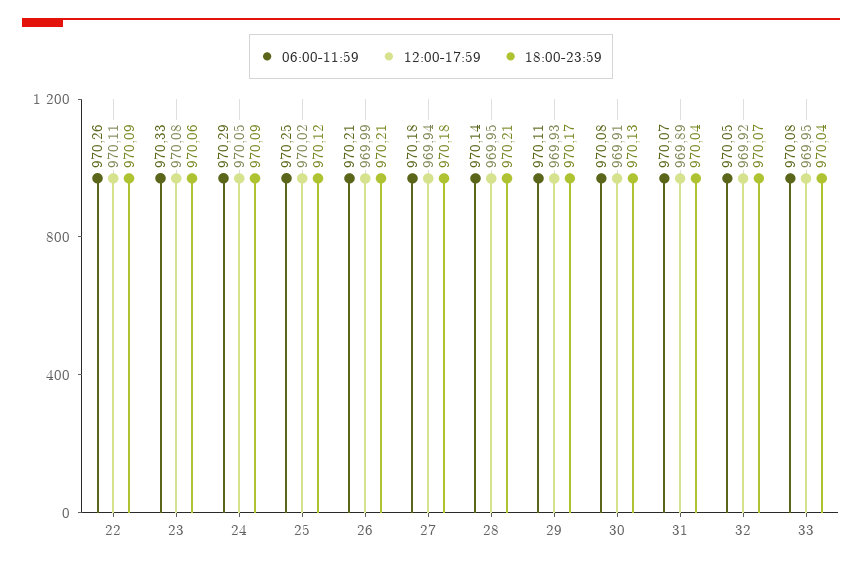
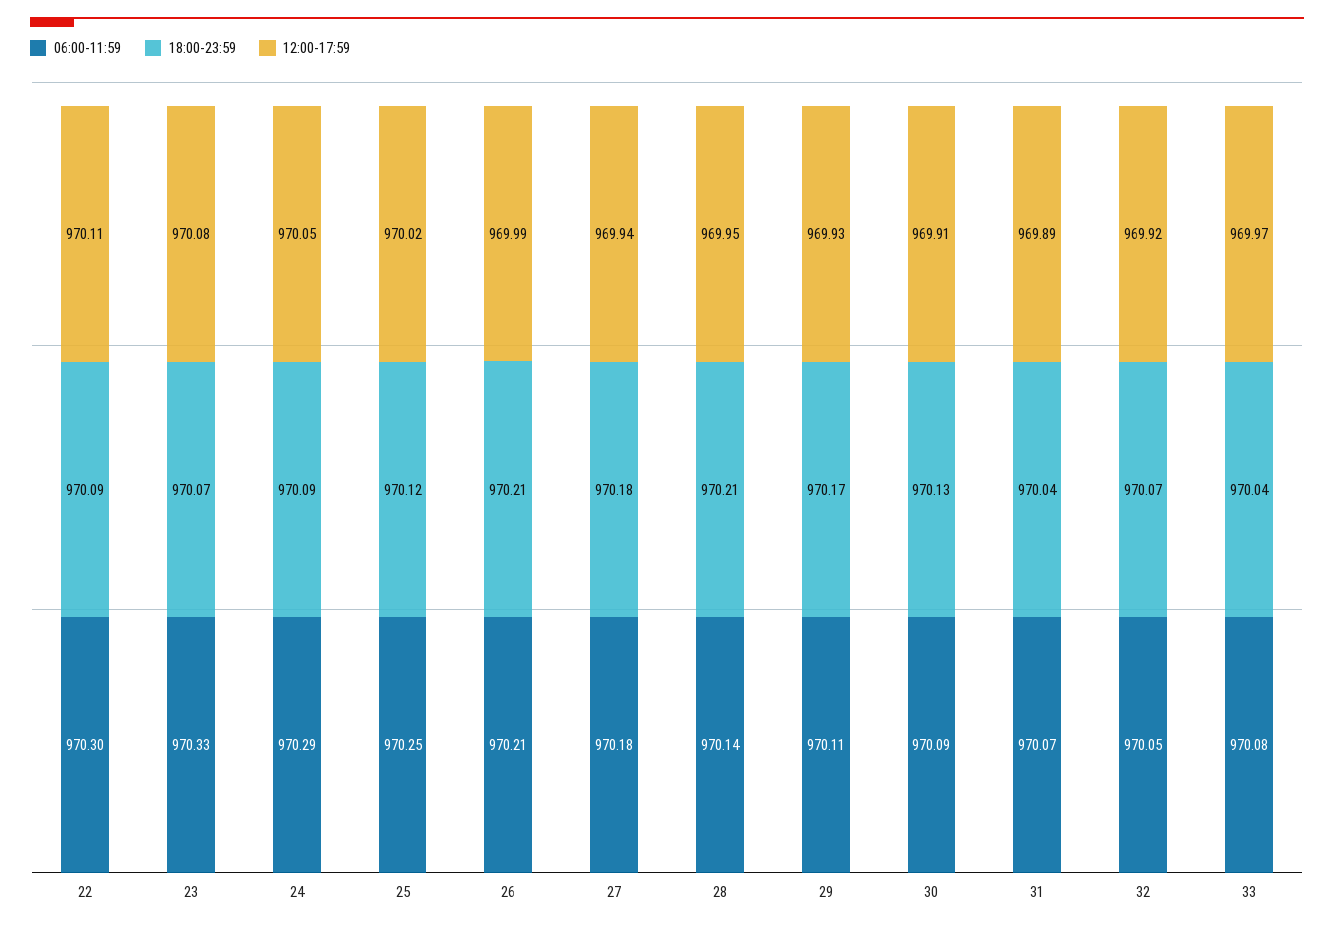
06:00-11:59, 22: 970.26 -> 970.3
18:00-23:59, 23: 970.06 -> 970.07
06:00-11:59, 30: 970.08 -> 970.09
12:00-17:59, 33: 969.95 -> 969.97

